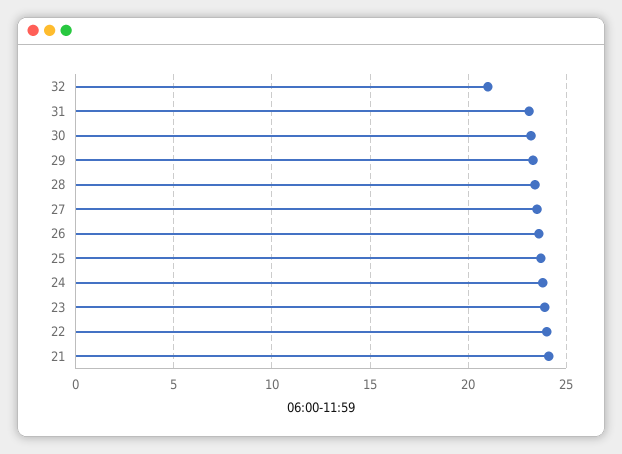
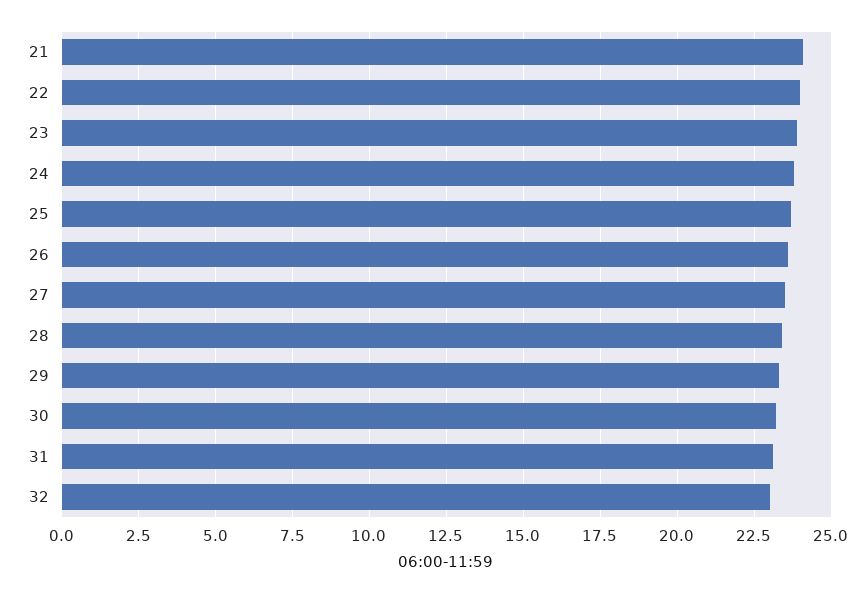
32: 21 -> 23

